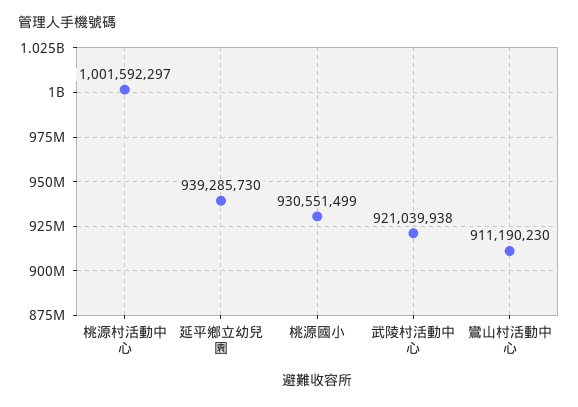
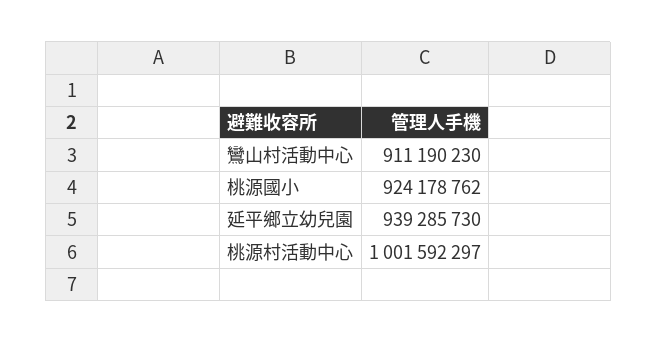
桃源國小: 930551499 -> 924178762
武陵村活動中心: 921039938 -> none

